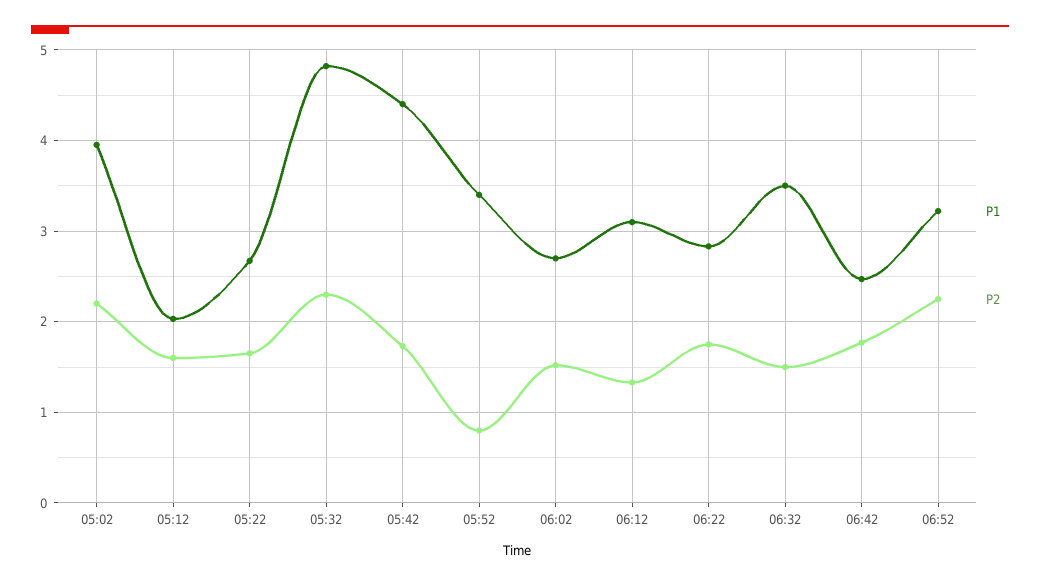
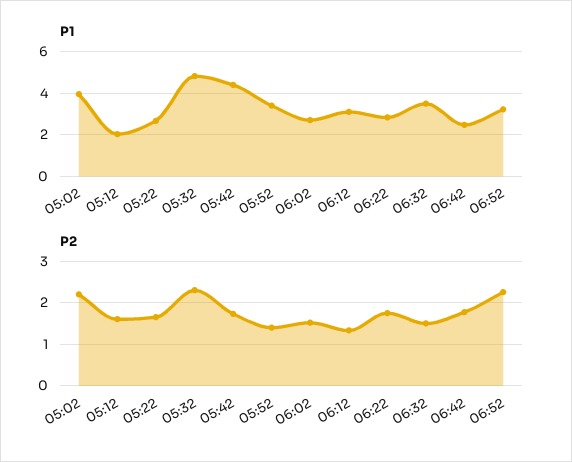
P2, 05:52: 0.8 -> 1.4

